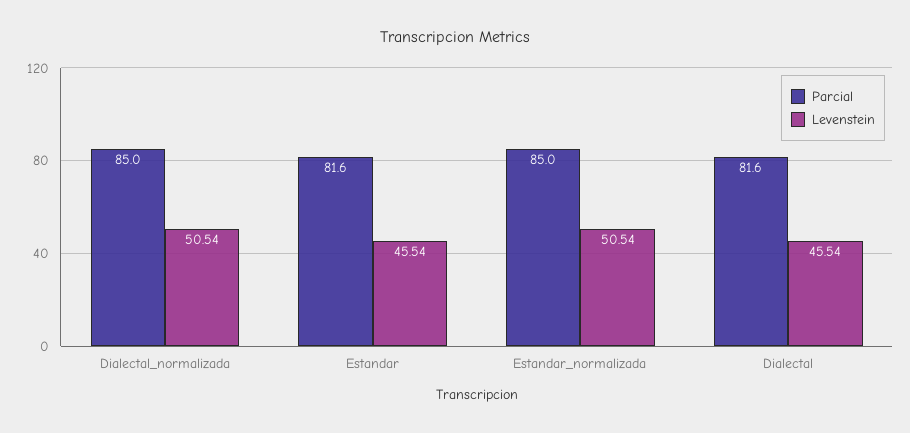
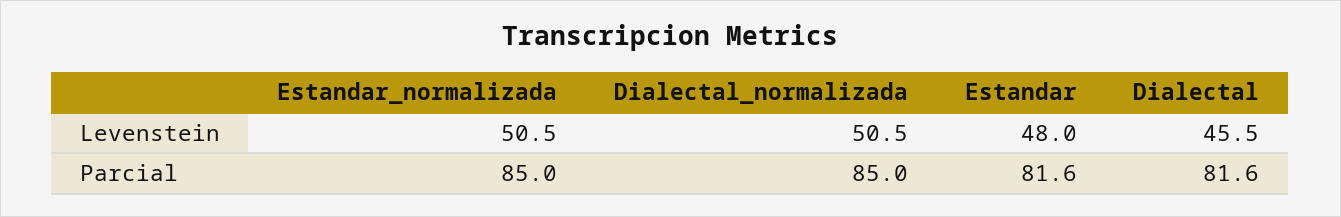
Levenstein, Estandar: 45.54 -> 48

